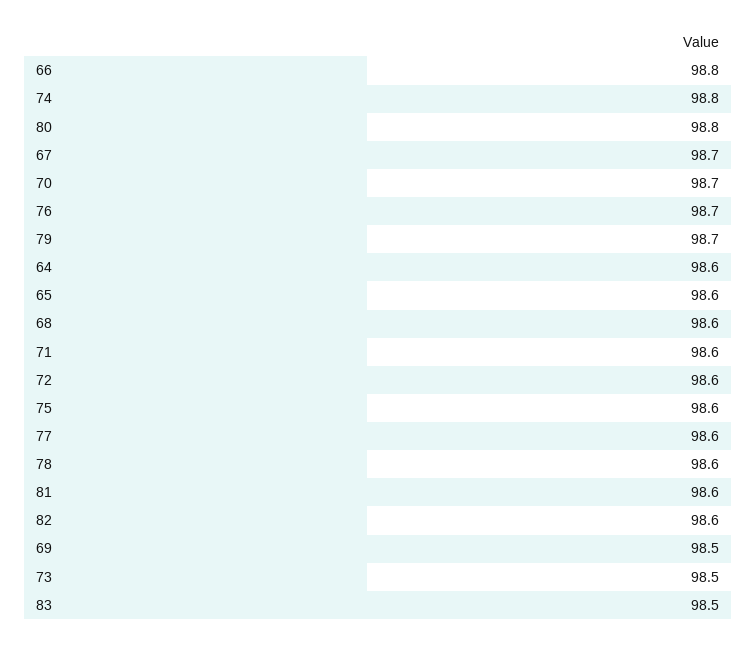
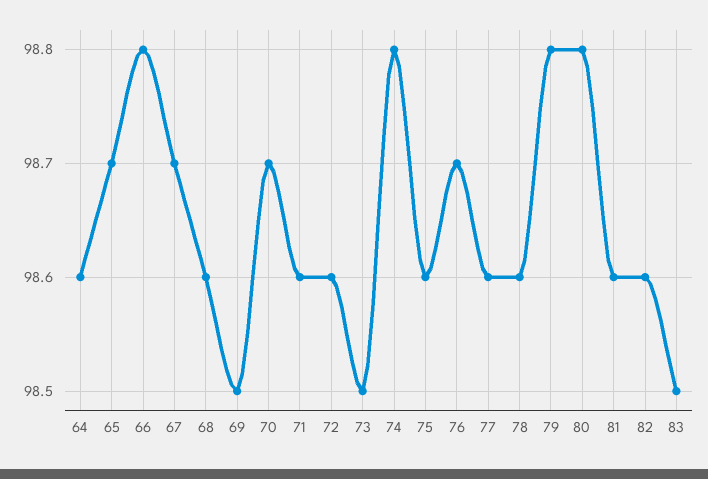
79: 98.7 -> 98.8
65: 98.6 -> 98.7

